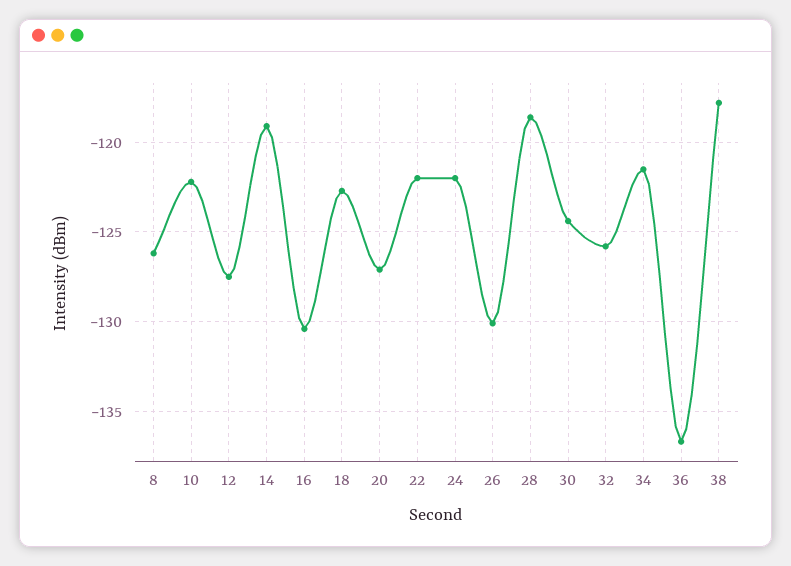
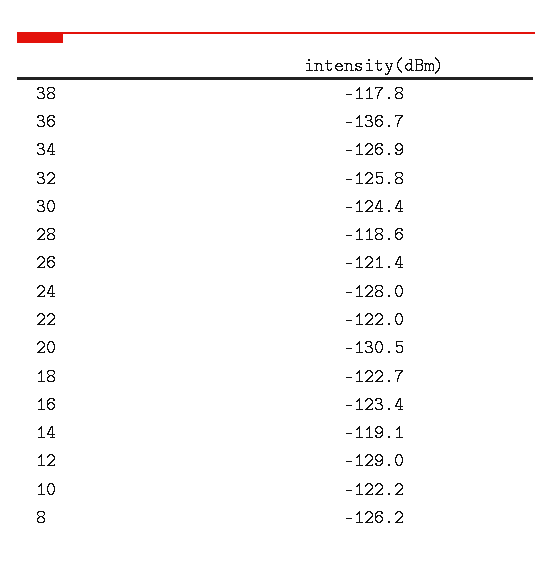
12: -127.5 -> -129
16: -130.5 -> -123.4
20: -127 -> -130.5
24: -122 -> -128
26: -130 -> -121.4
34: -121.5 -> -126.9

